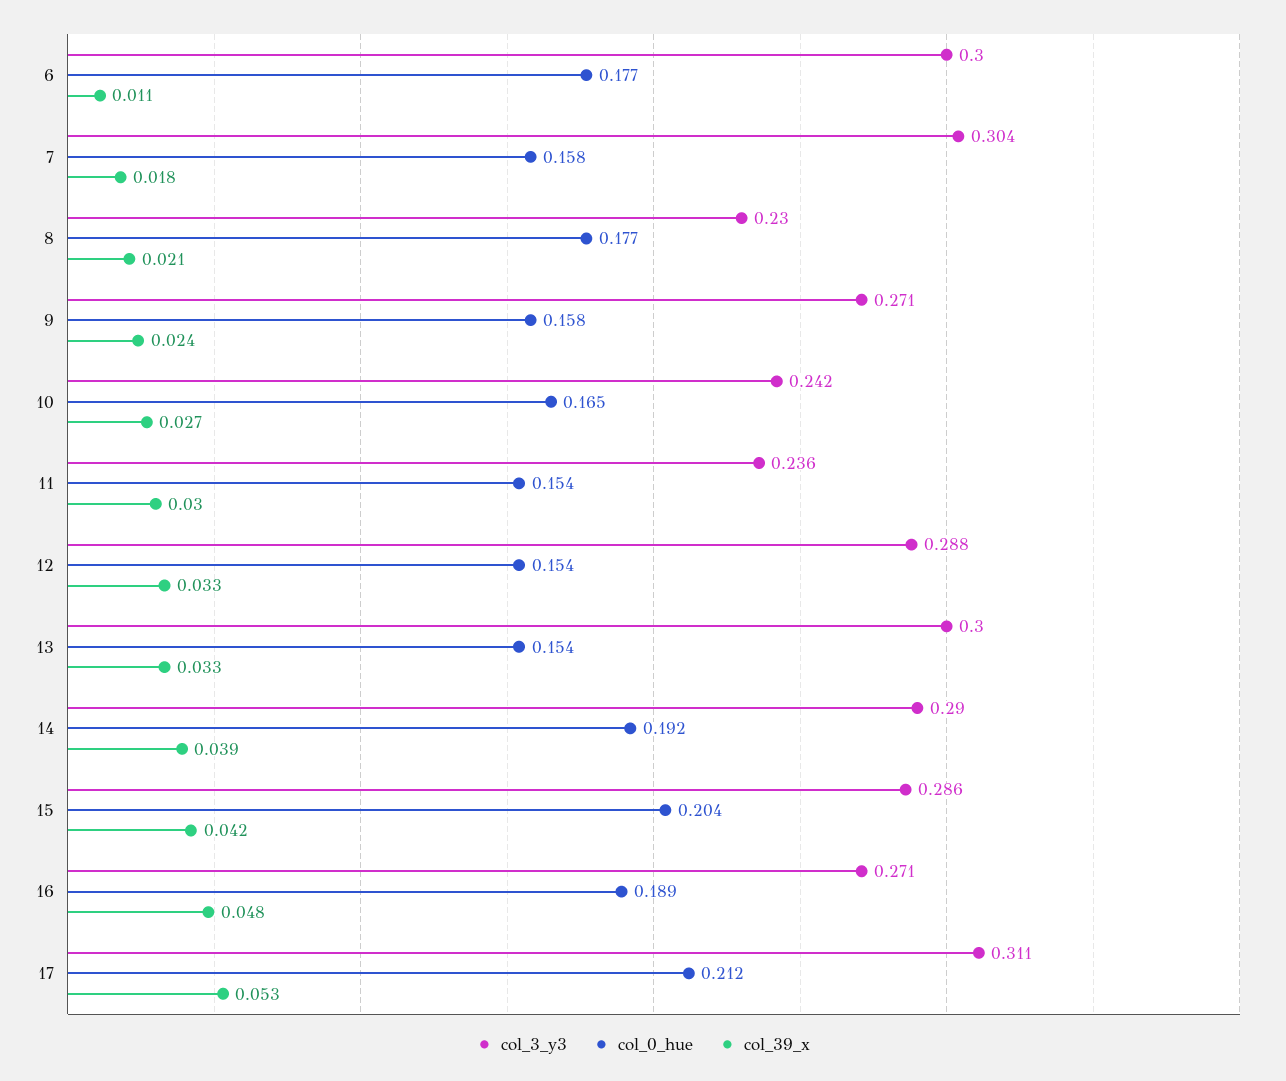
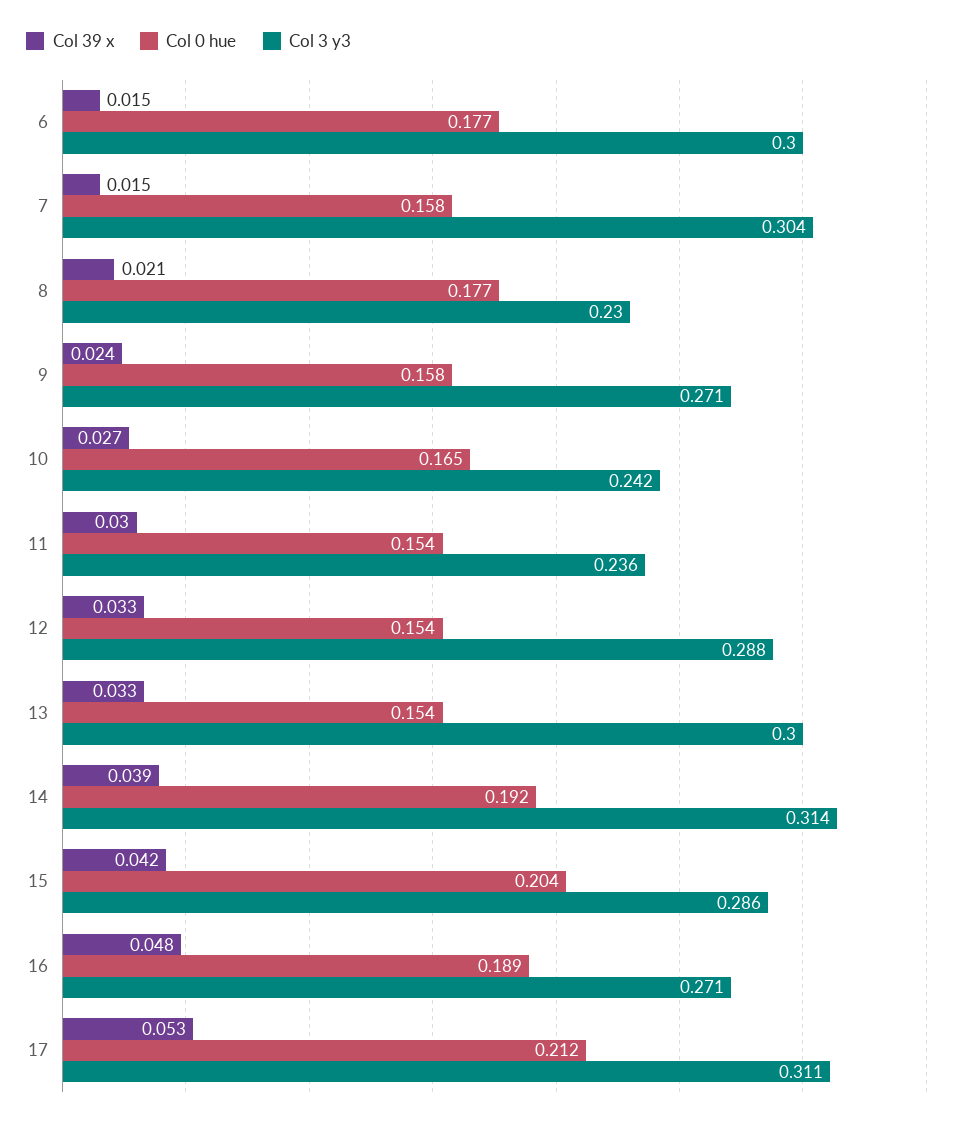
col_39_x, 6: 0.011 -> 0.015
col_39_x, 7: 0.018 -> 0.015
col_3_y3, 14: 0.29 -> 0.314

